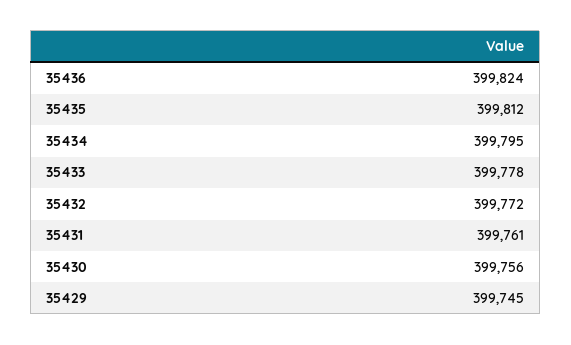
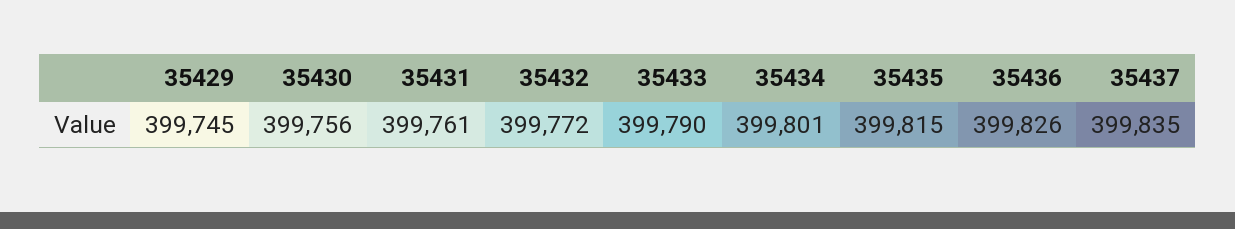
35436: 399824 -> 399826
35435: 399812 -> 399815
35434: 399795 -> 399801
35433: 399778 -> 399790
35437: none -> 399835

